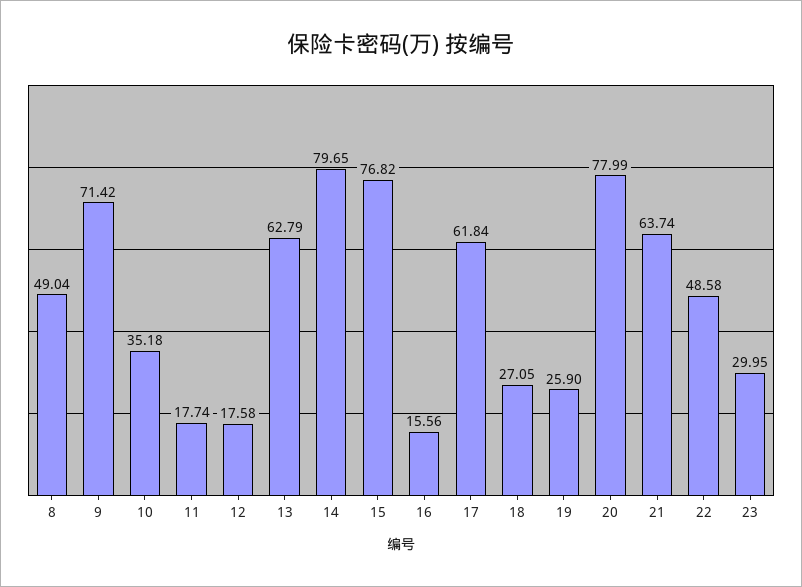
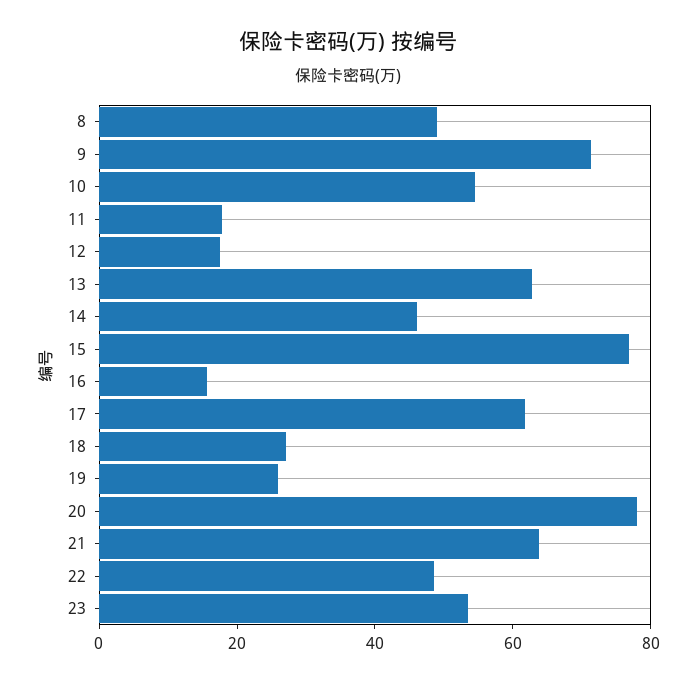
10: 35.18 -> 55
14: 79.65 -> 45
23: 29.95 -> 55

